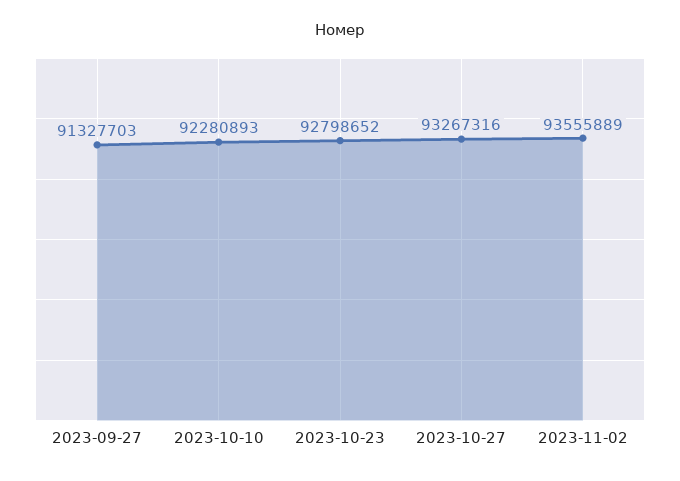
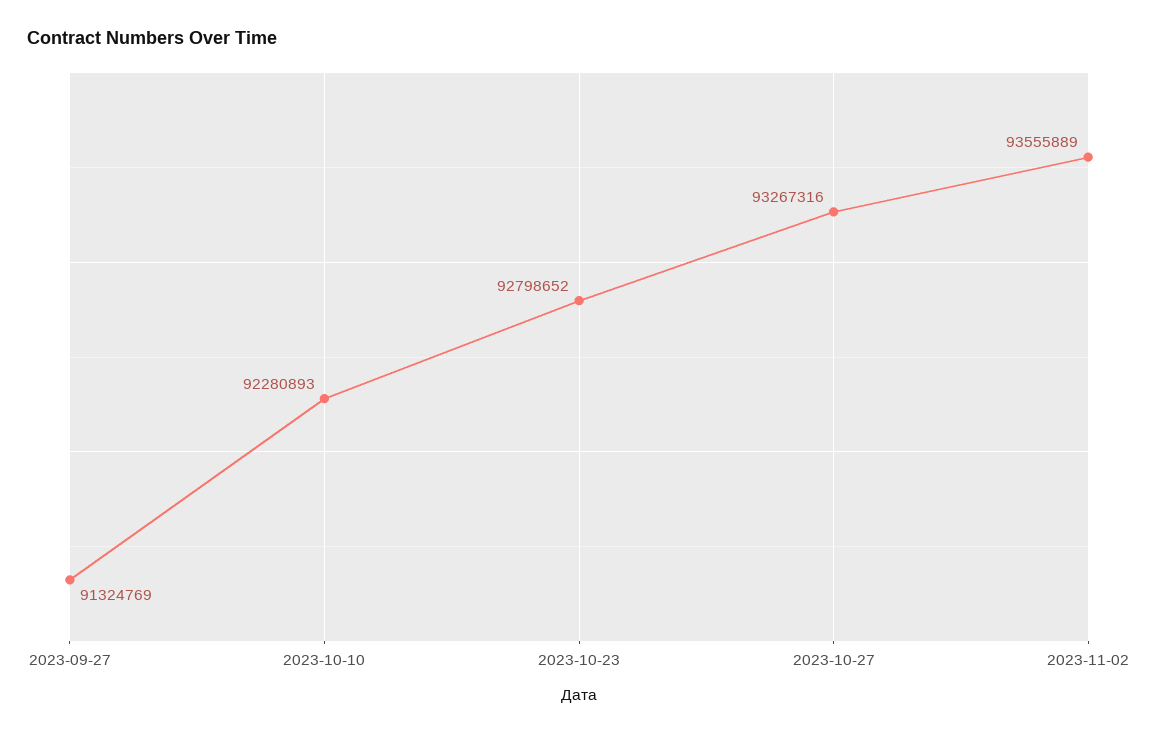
2023-09-27: 91327703 -> 91324769

